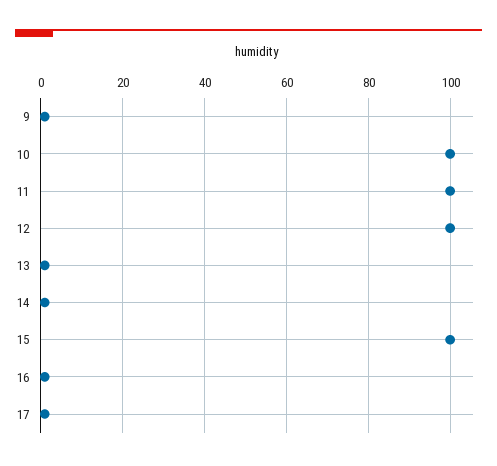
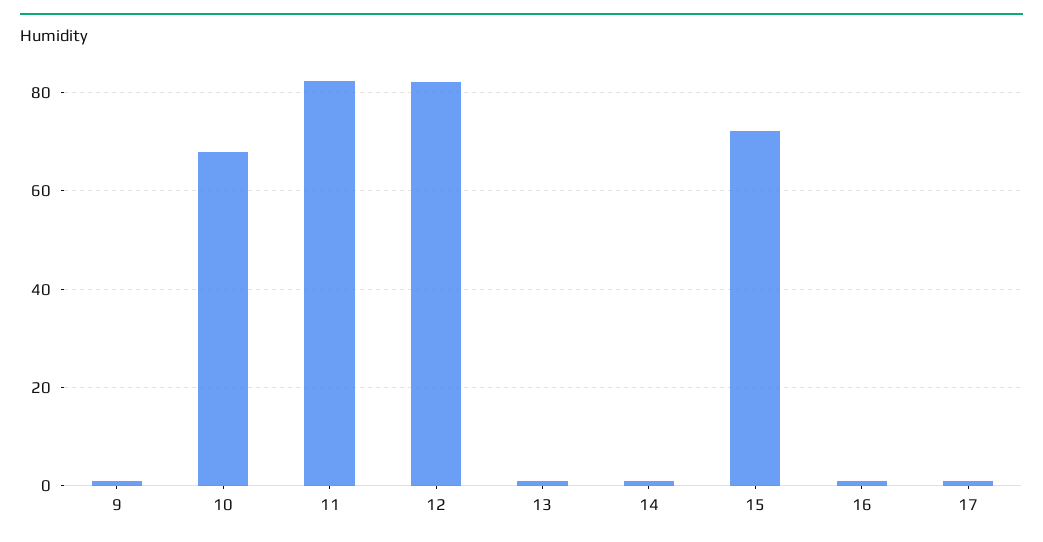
10: 100 -> 68
11: 100 -> 82
12: 100 -> 82
15: 100 -> 72

